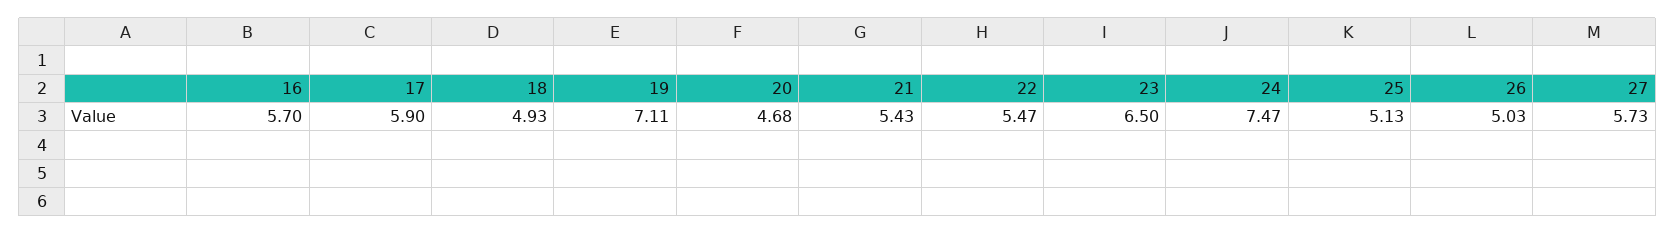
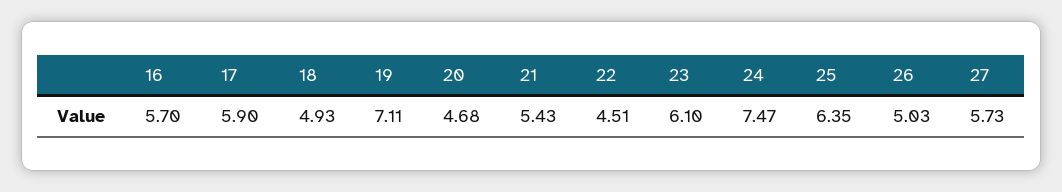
22: 5.47 -> 4.51
23: 6.5 -> 6.1
25: 5.13 -> 6.35

